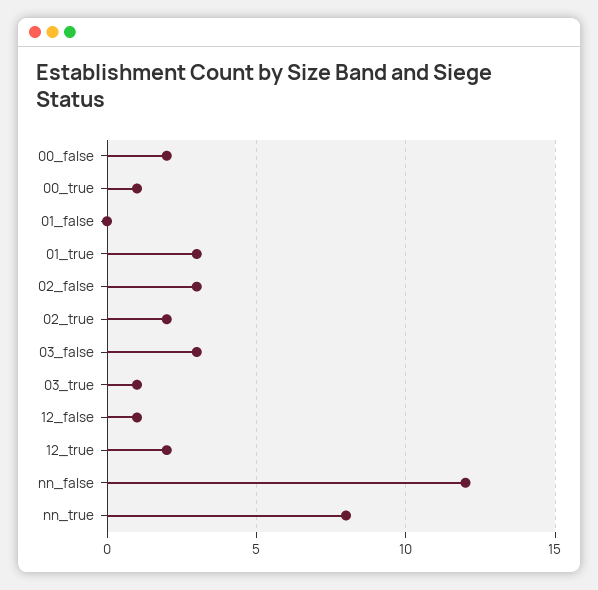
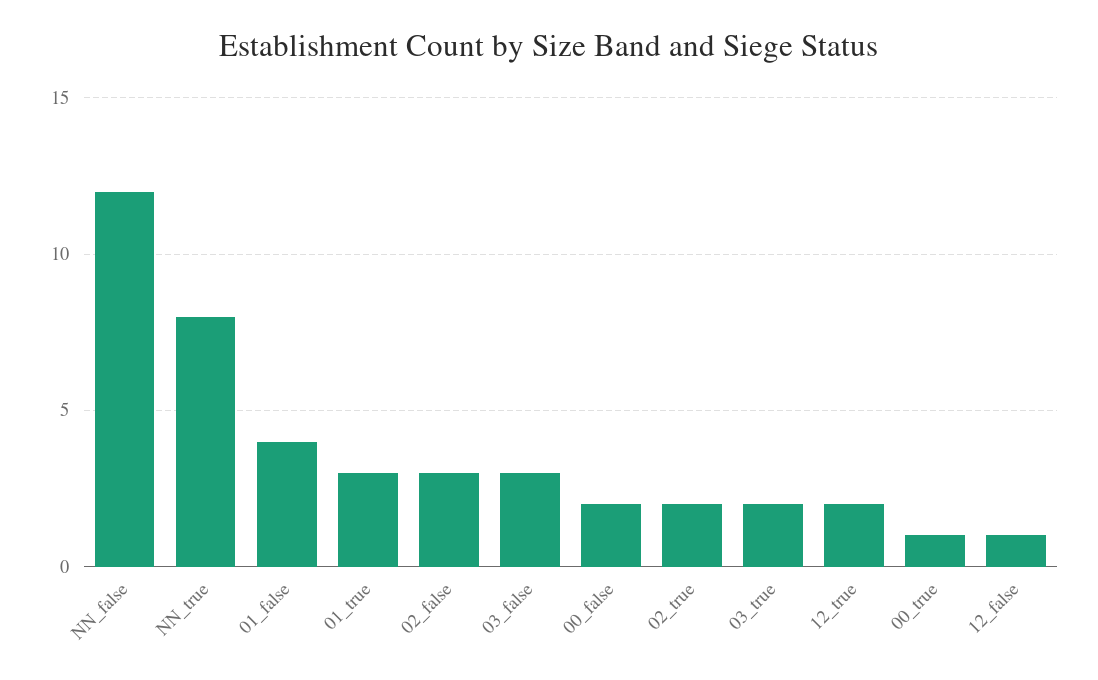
01_false: 0 -> 4
03_true: 1 -> 2

